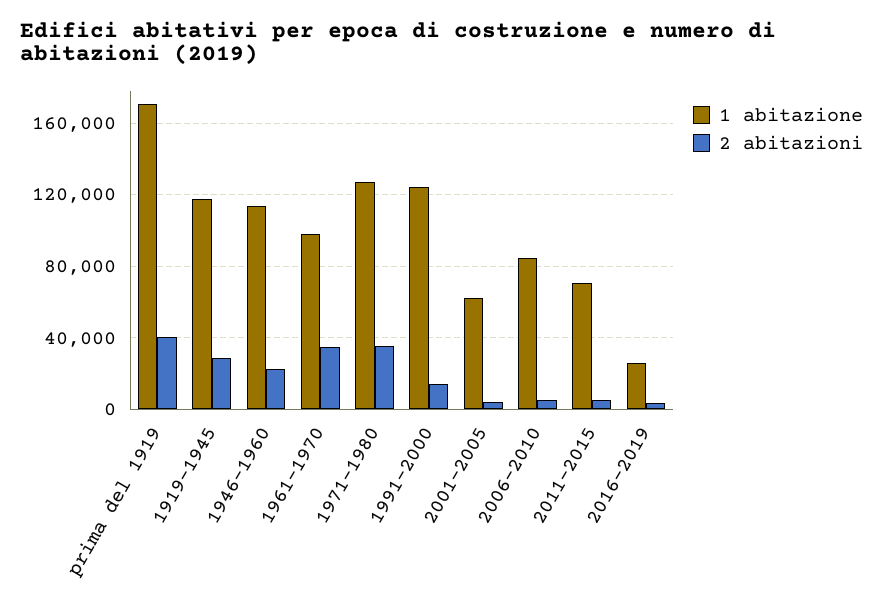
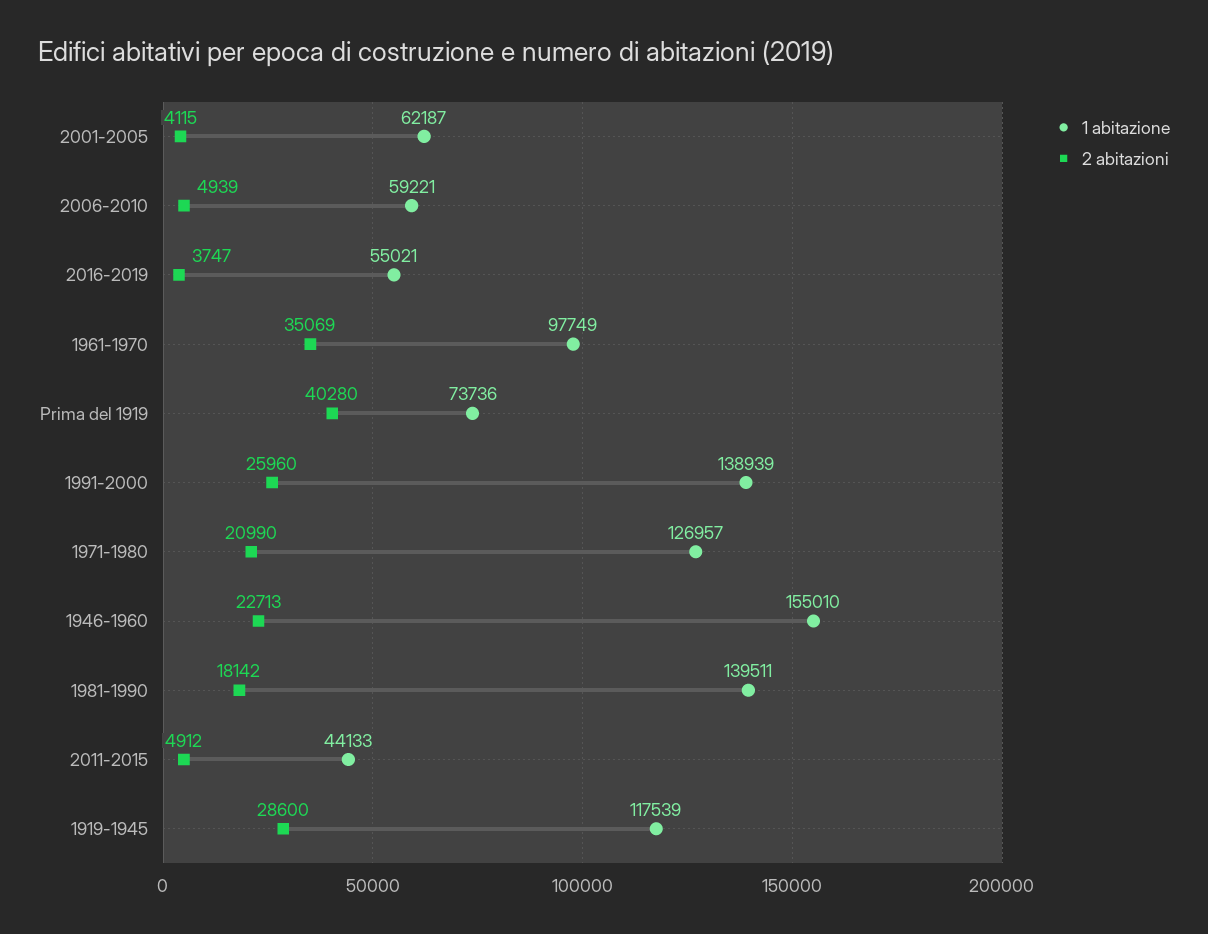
1 abitazione, prima del 1919: 170000 -> 73736
1 abitazione, 1946-1960: 115000 -> 155010
2 abitazioni, 1971-1980: 35000 -> 20990
1 abitazione, 1991-2000: 125000 -> 138939
2 abitazioni, 1991-2000: 15000 -> 25960
1 abitazione, 2006-2010: 85000 -> 59221
1 abitazione, 2011-2015: 70000 -> 44133
1 abitazione, 2016-2019: 25000 -> 55021
1 abitazione, 1981-1990: none -> 139511
2 abitazioni, 1981-1990: none -> 18142

